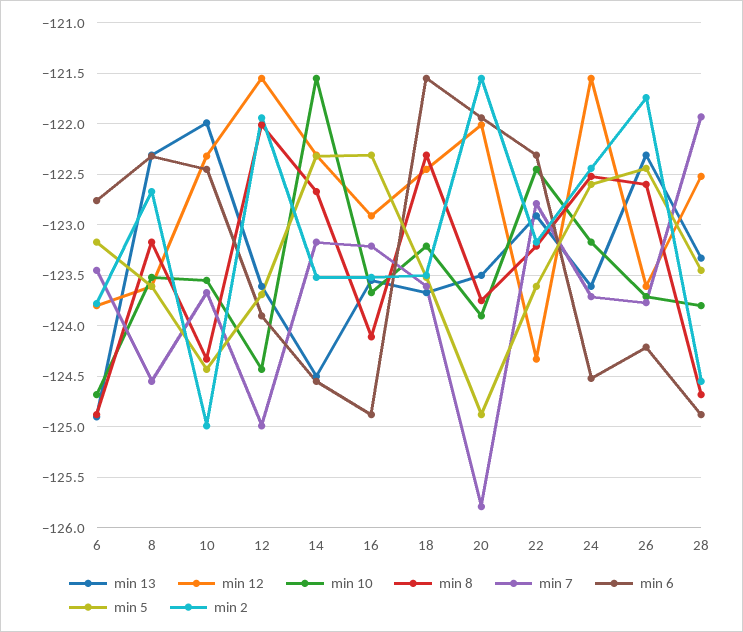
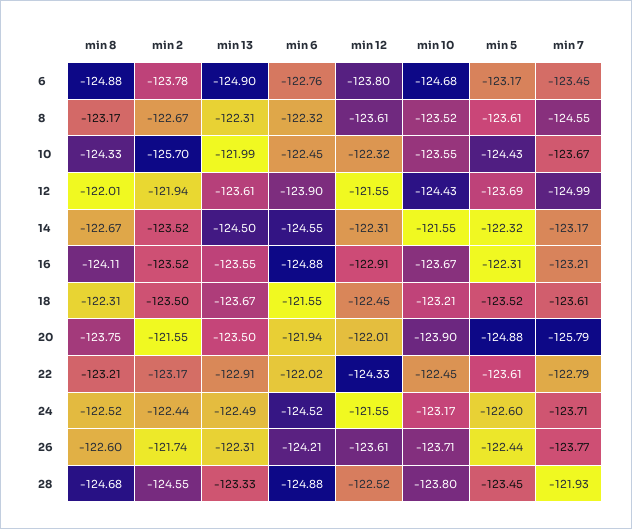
min 2, 10: -125 -> -125.7
min 6, 22: -122.3 -> -122.02
min 13, 24: -123.6 -> -122.49

